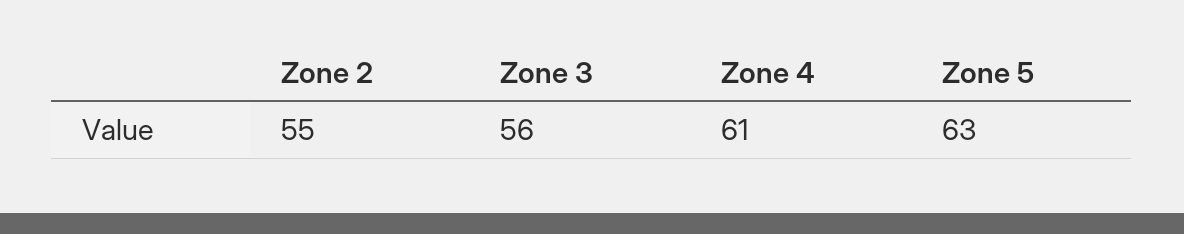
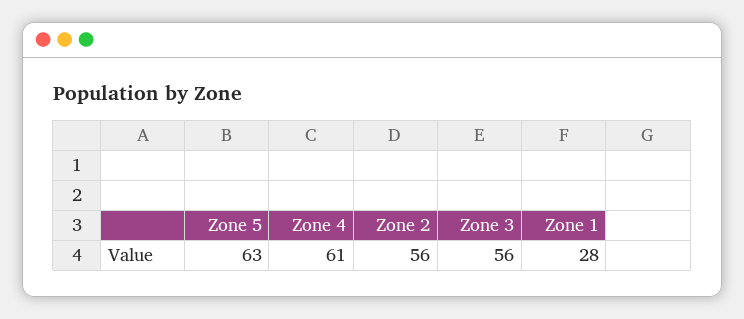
Zone 2: 55 -> 56
Zone 1: none -> 28

